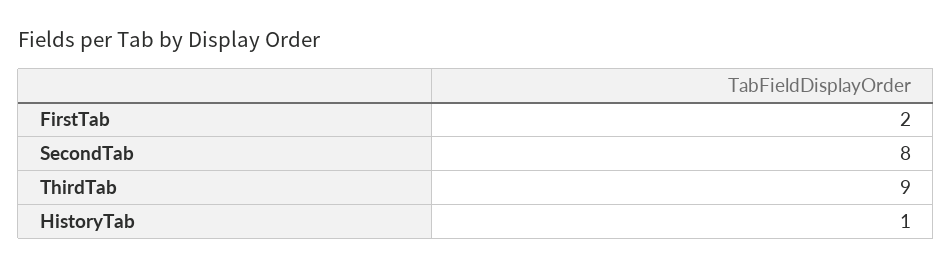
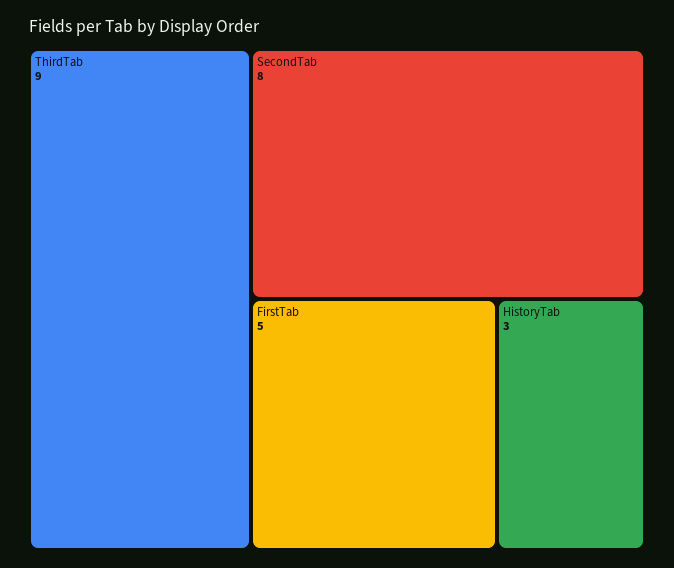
FirstTab: 2 -> 5
HistoryTab: 1 -> 3

